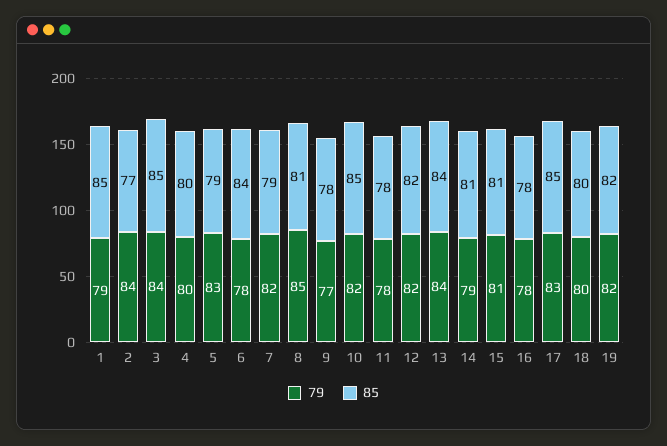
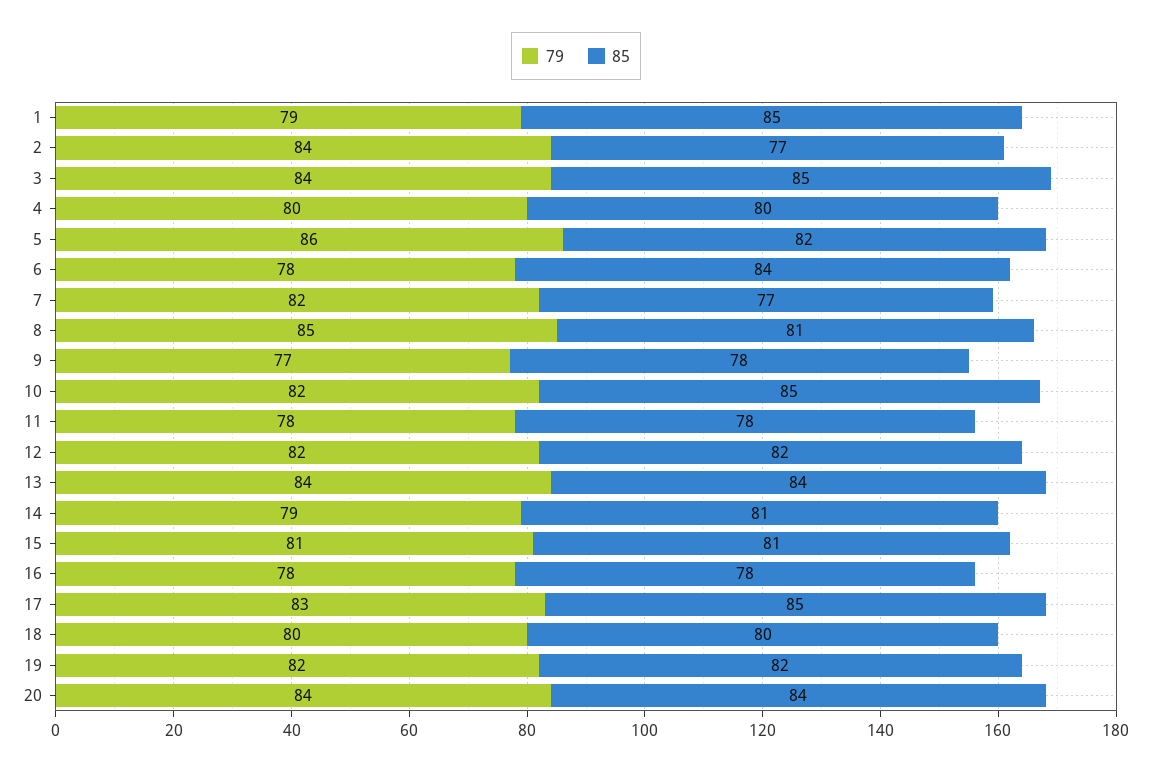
79, 5: 83 -> 86
85, 5: 79 -> 82
85, 7: 79 -> 77
79, 20: none -> 84
85, 20: none -> 84

